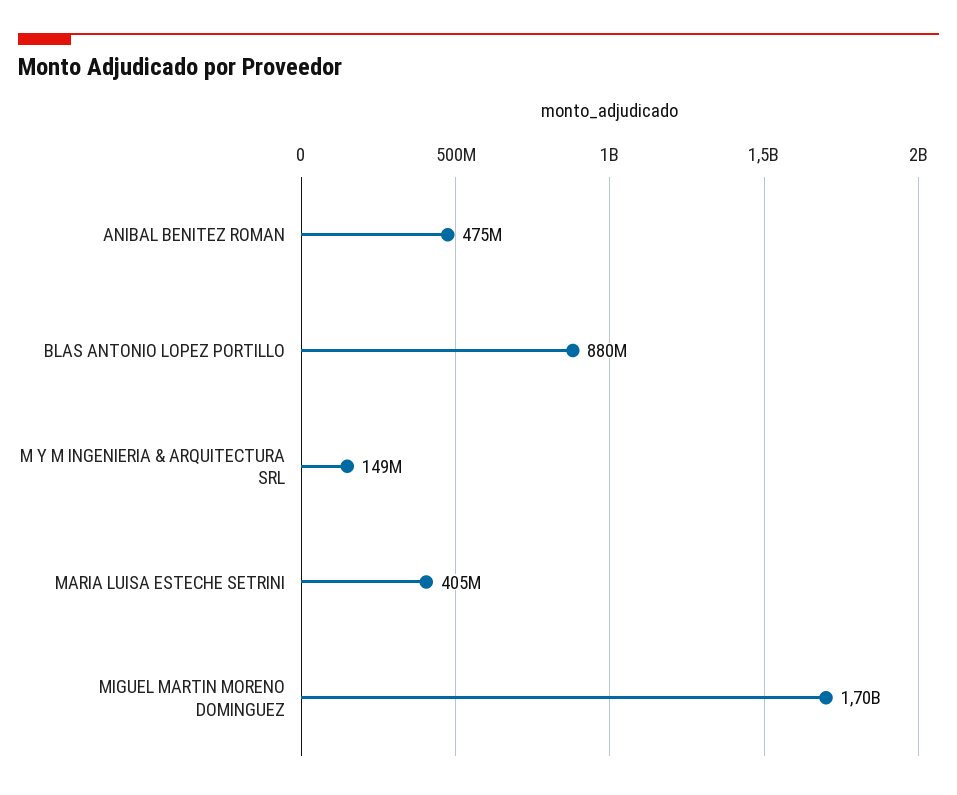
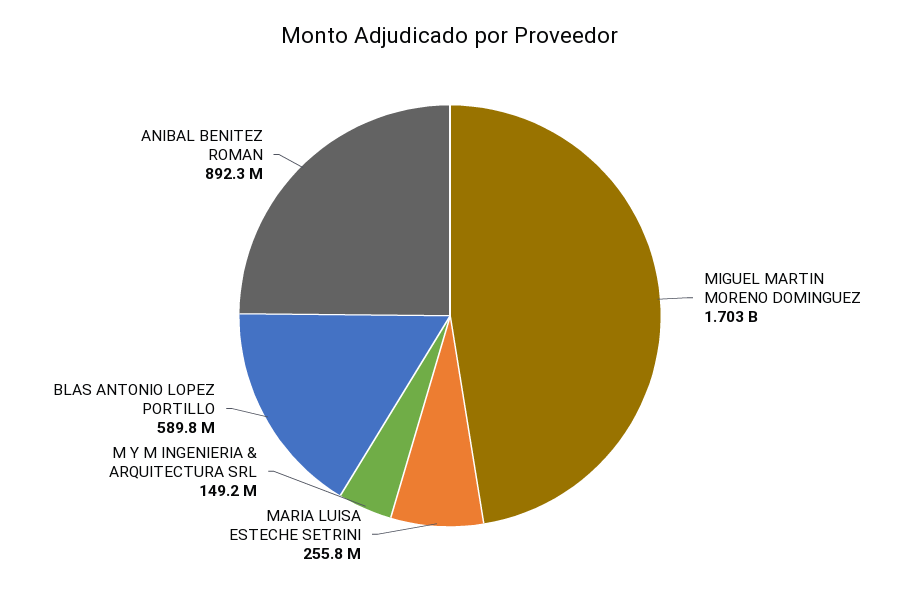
ANIBAL BENITEZ ROMAN: 475000000 -> 892300000
BLAS ANTONIO LOPEZ PORTILLO: 880000000 -> 589800000
MARIA LUISA ESTECHE SETRINI: 405000000 -> 255800000

